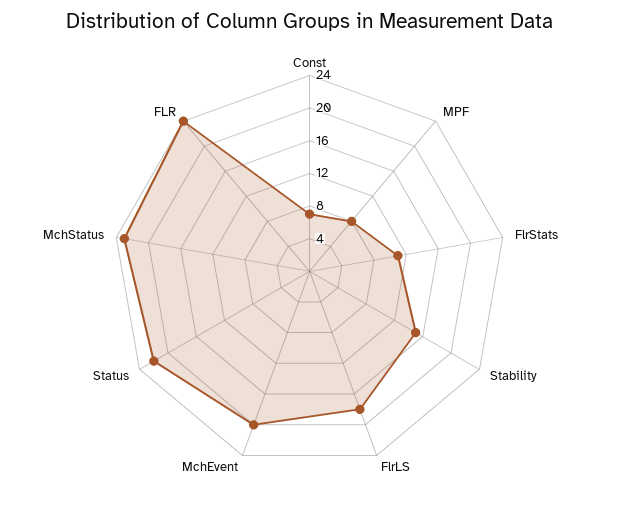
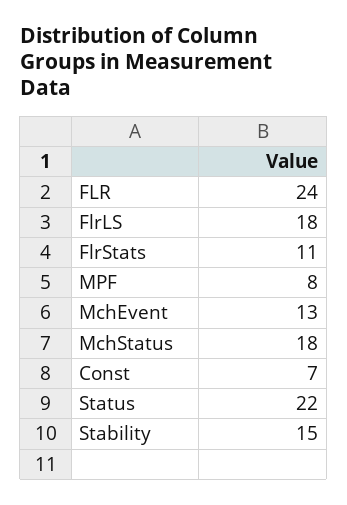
MchEvent: 20 -> 13
MchStatus: 23 -> 18

